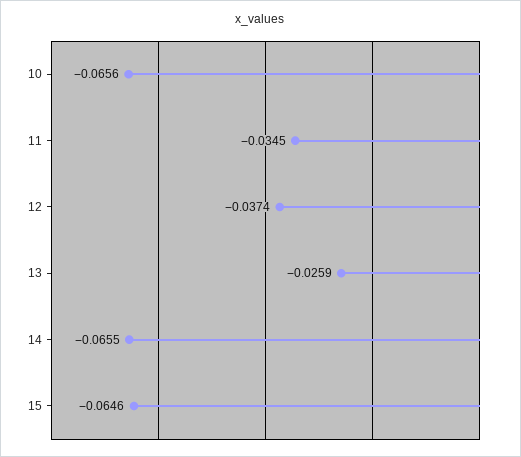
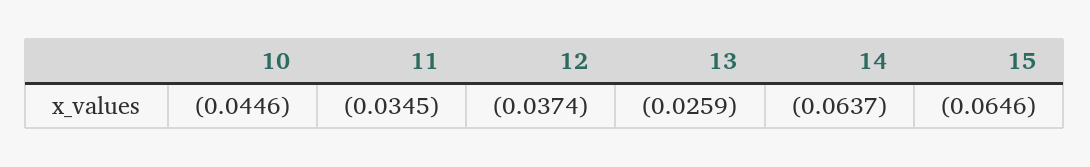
10: -0.0656 -> -0.0446
14: -0.0655 -> -0.0637

